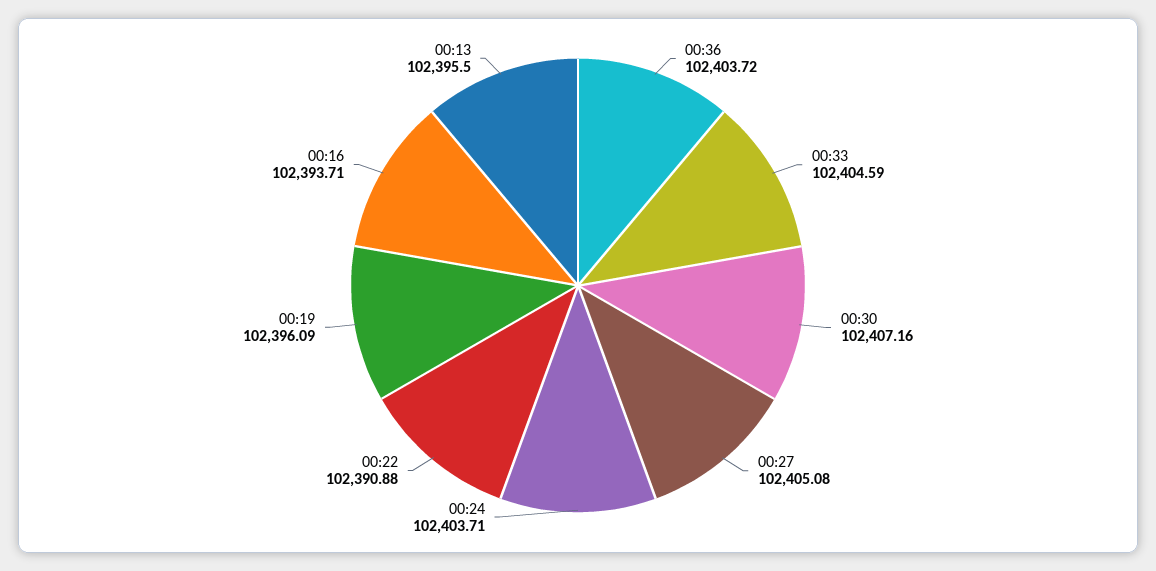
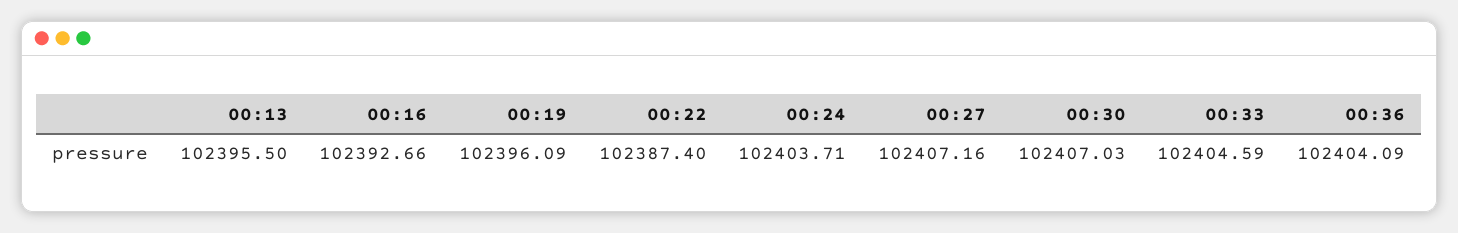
00:36: 102403.72 -> 102404.09
00:30: 102407.16 -> 102407.03
00:27: 102405.08 -> 102407.16
00:22: 102390.88 -> 102387.4
00:16: 102393.71 -> 102392.66

